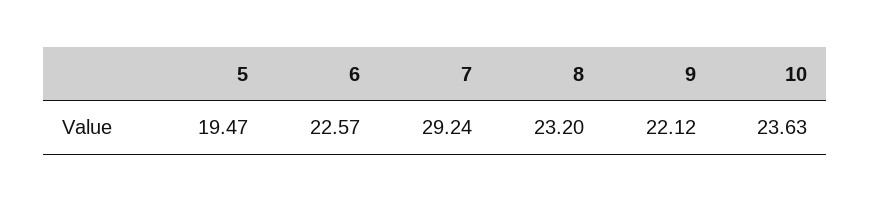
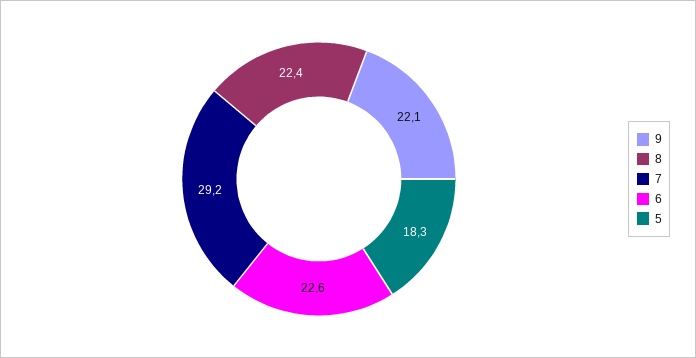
5: 19.47 -> 18.3
8: 23.2 -> 22.4
10: 23.63 -> none

